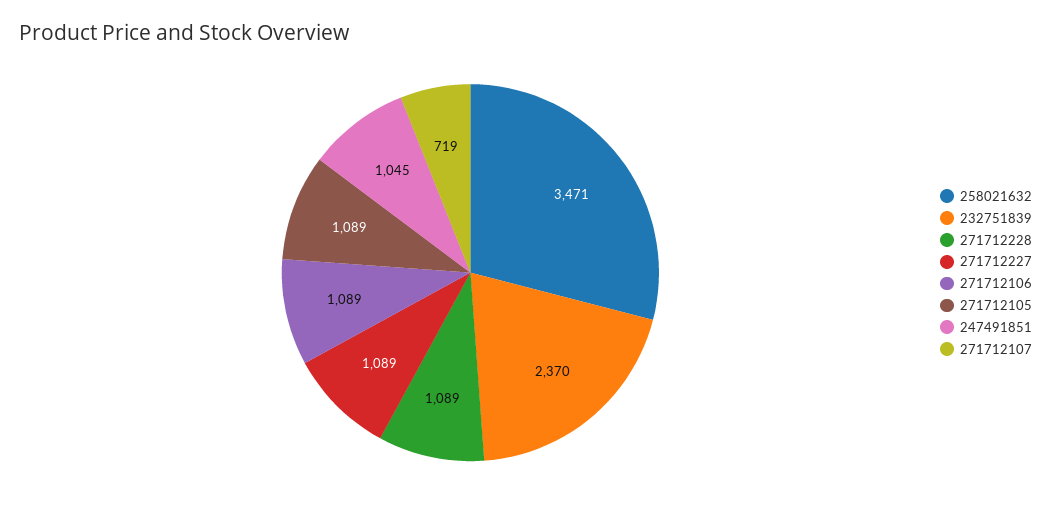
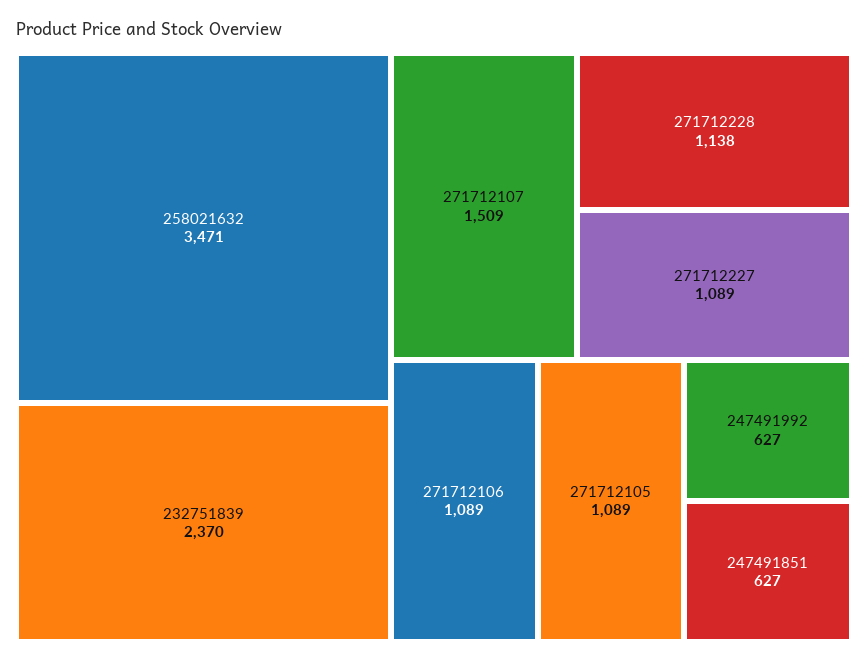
271712228: 1089 -> 1138
247491851: 1045 -> 627
271712107: 719 -> 1509
247491992: none -> 627

